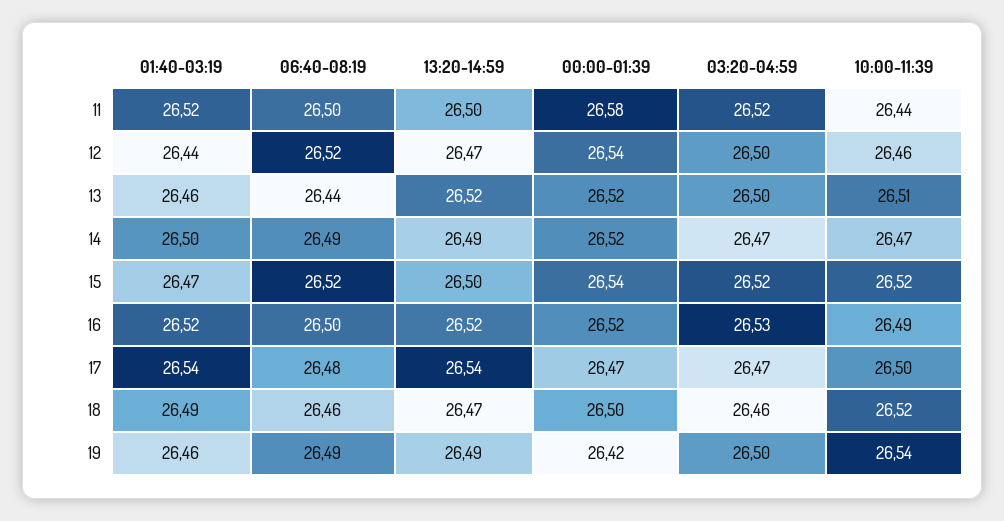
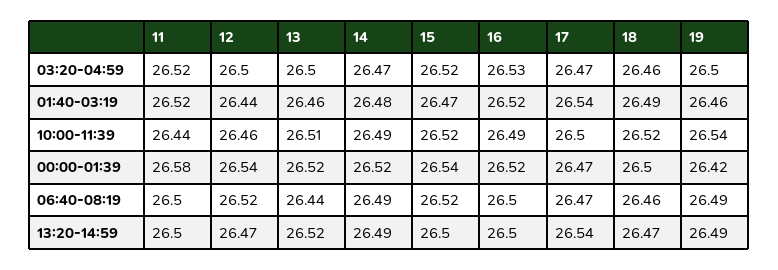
01:40-03:19, 14: 26.5 -> 26.48
10:00-11:39, 14: 26.47 -> 26.49
13:20-14:59, 16: 26.52 -> 26.5
06:40-08:19, 17: 26.48 -> 26.47

